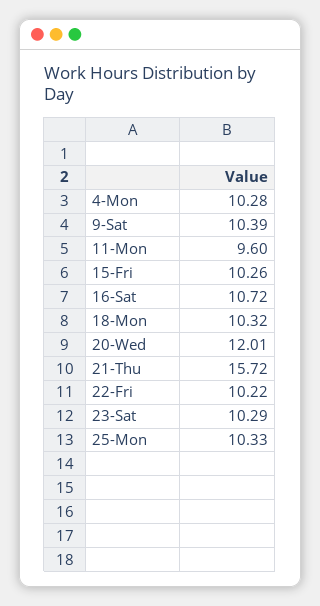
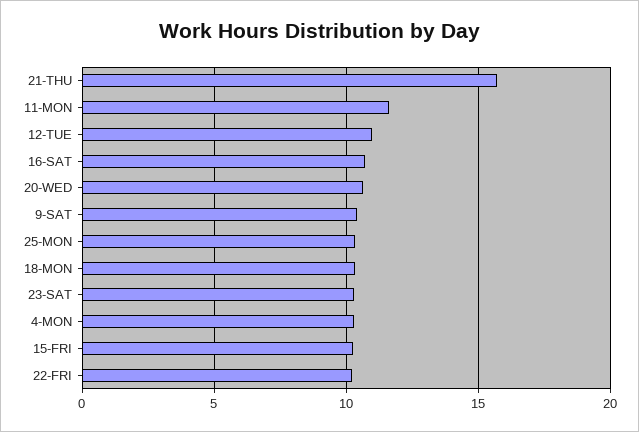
11-Mon: 9.6 -> 11.5
20-Wed: 12.01 -> 10.5
12-TUE: none -> 11

